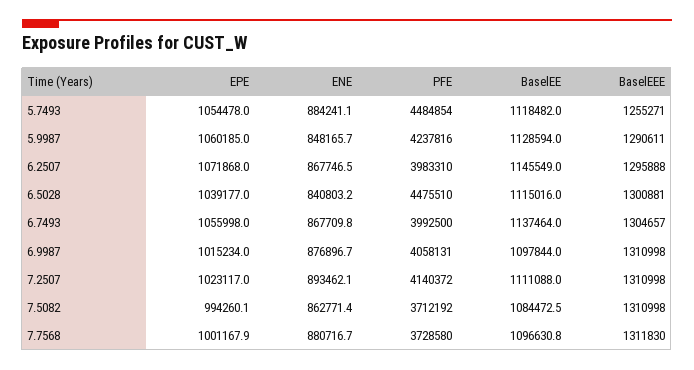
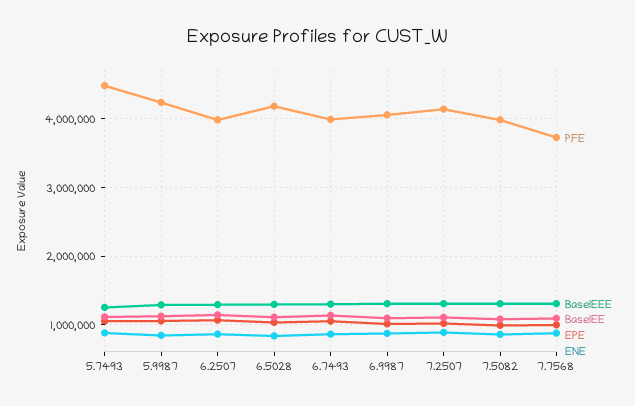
PFE, 6.5028: 4475510 -> 4200000
PFE, 7.5082: 3712192 -> 4000000

